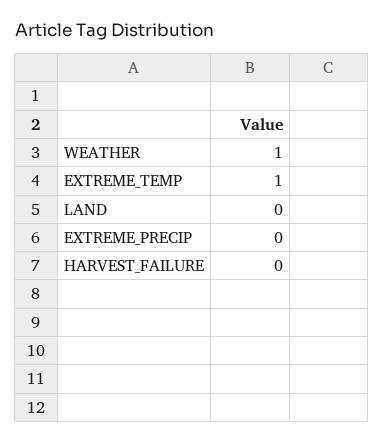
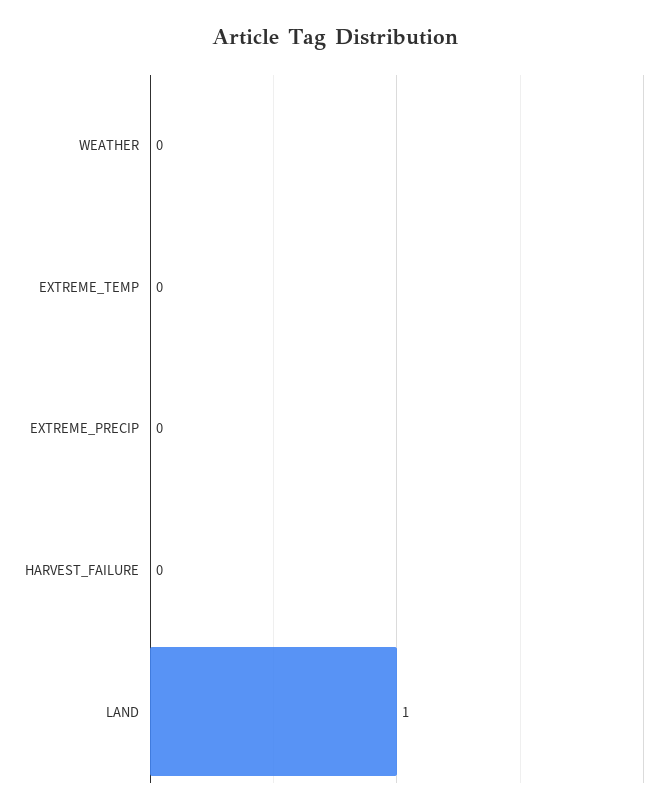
WEATHER: 1 -> 0
EXTREME_TEMP: 1 -> 0
LAND: 0 -> 1

